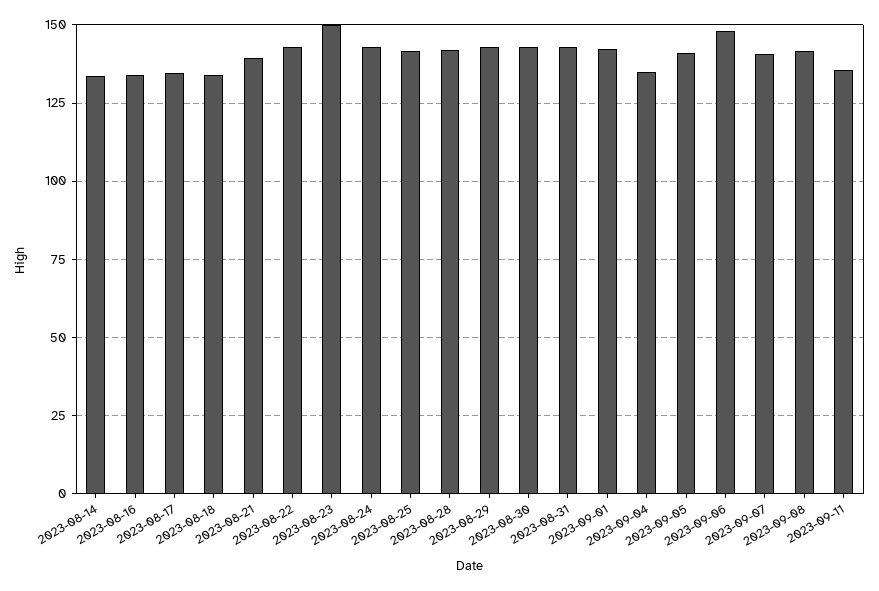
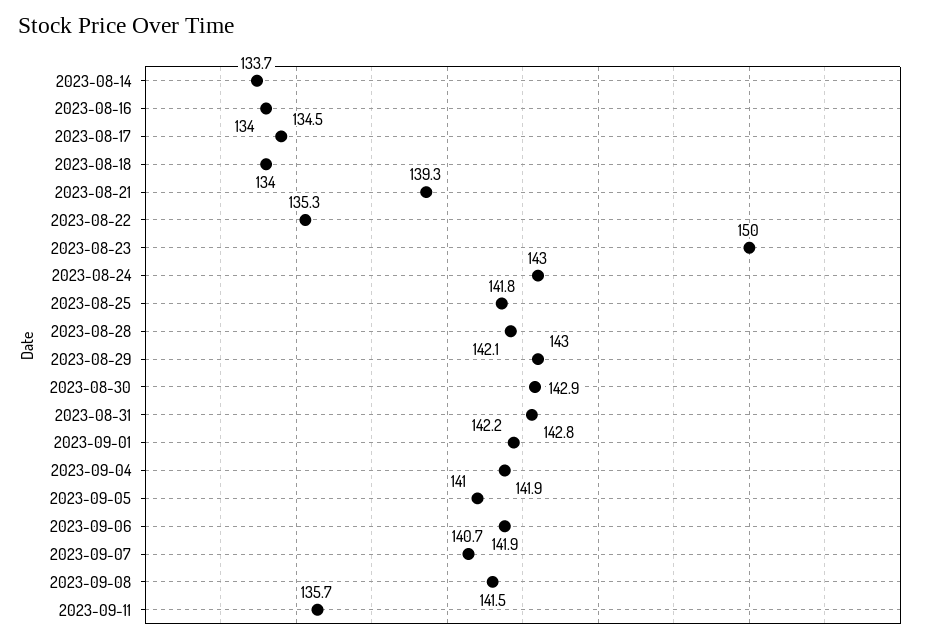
2023-08-22: 142.5 -> 135.3
2023-09-04: 135 -> 141.9
2023-09-06: 147.5 -> 141.9

